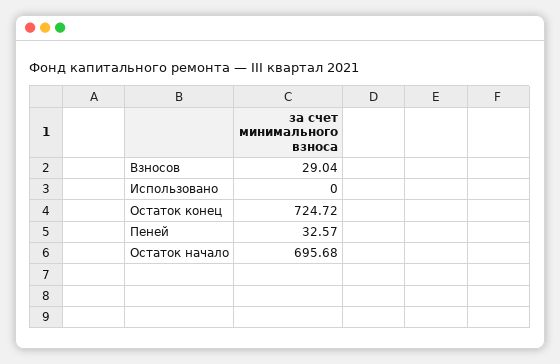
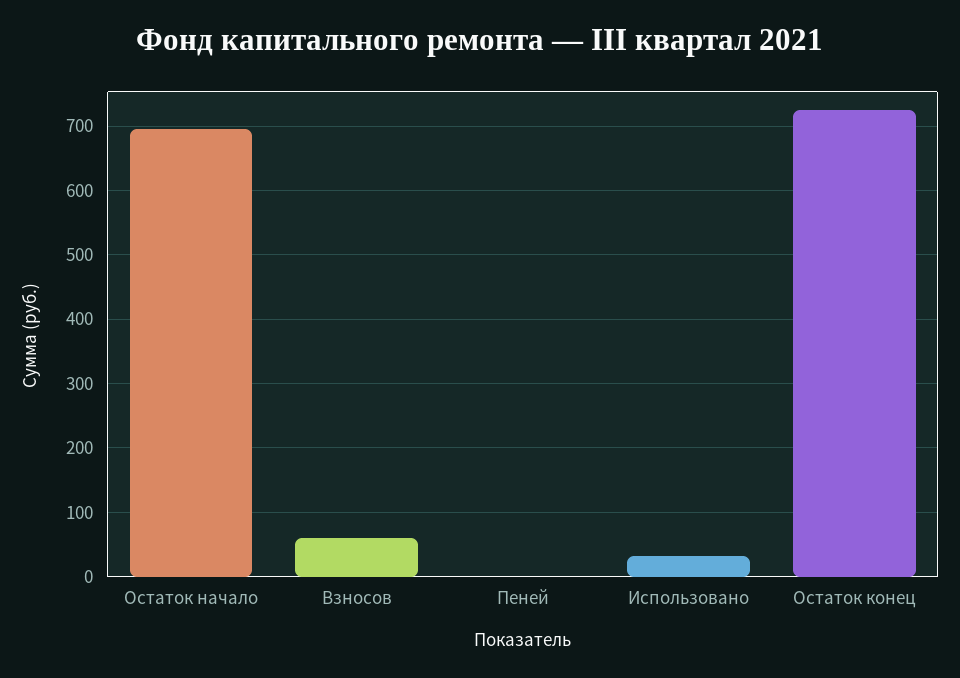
Взносов: 29.04 -> 60
Использовано: 0 -> 30
Пеней: 32.57 -> 0

